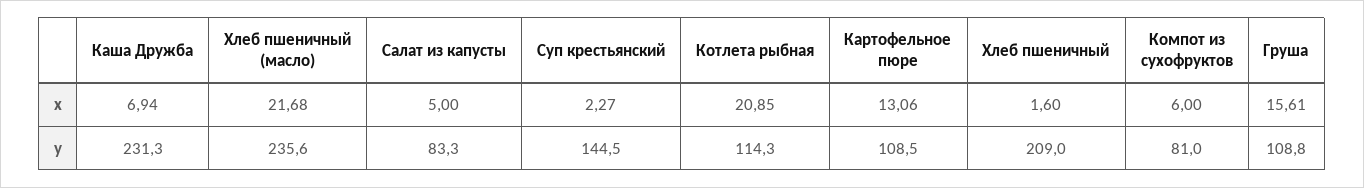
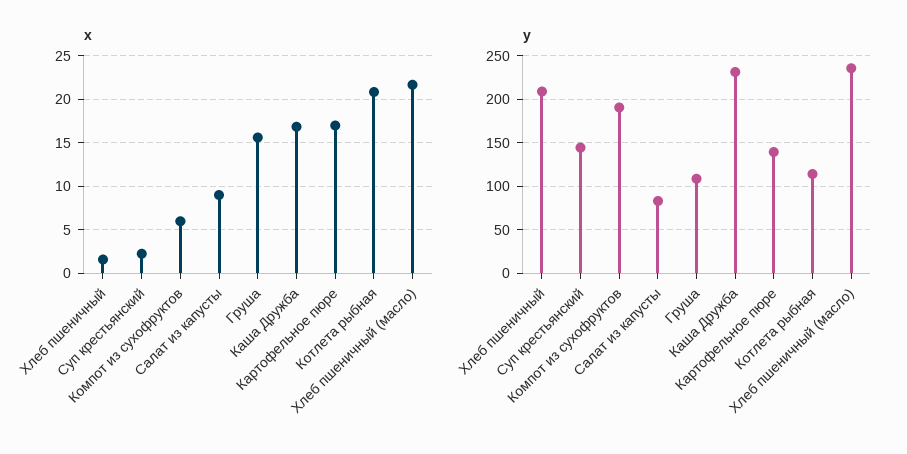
x, Каша Дружба: 6.94 -> 17
x, Салат из капусты: 5 -> 9
x, Картофельное пюре: 13.06 -> 17
y, Картофельное пюре: 108.5 -> 140
y, Компот из сухофруктов: 81 -> 190

